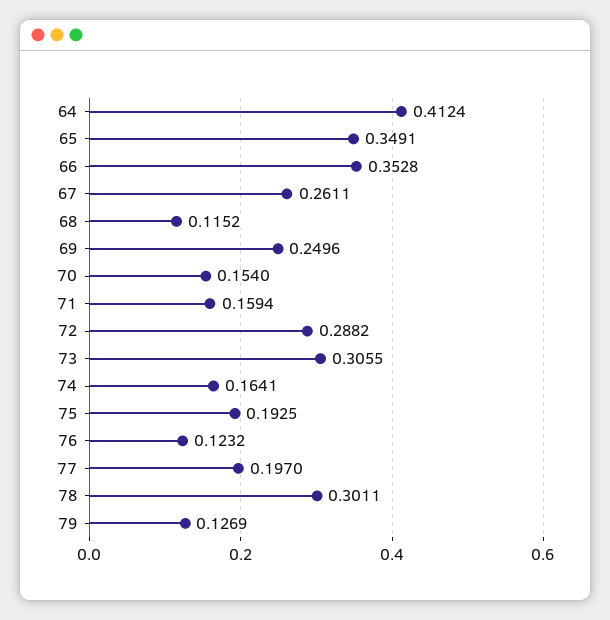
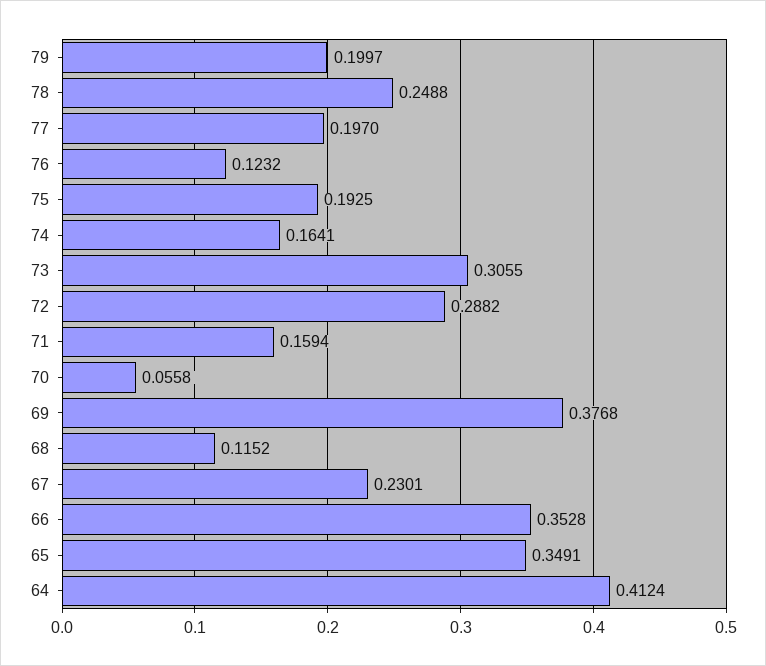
67: 0.2611 -> 0.2301
69: 0.2496 -> 0.3768
70: 0.154 -> 0.0558
78: 0.3011 -> 0.2488
79: 0.1269 -> 0.1997

